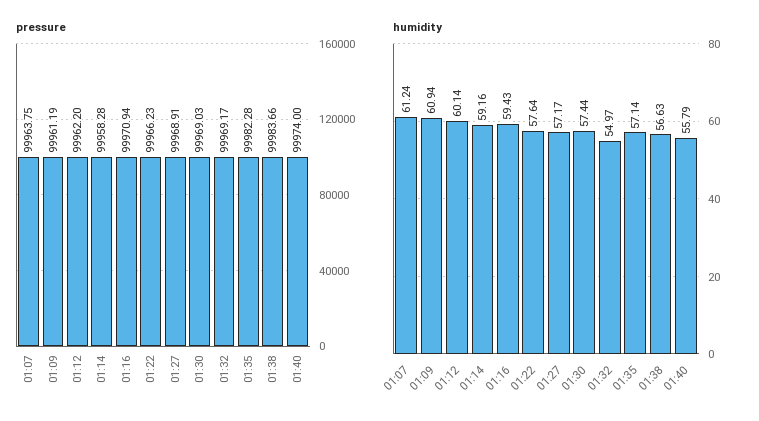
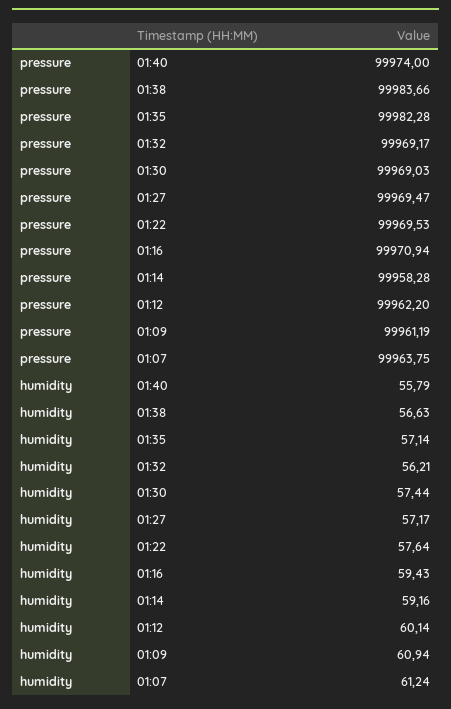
pressure, 01:22: 99966.23 -> 99969.53
pressure, 01:27: 99968.91 -> 99969.47
humidity, 01:32: 54.97 -> 56.21

